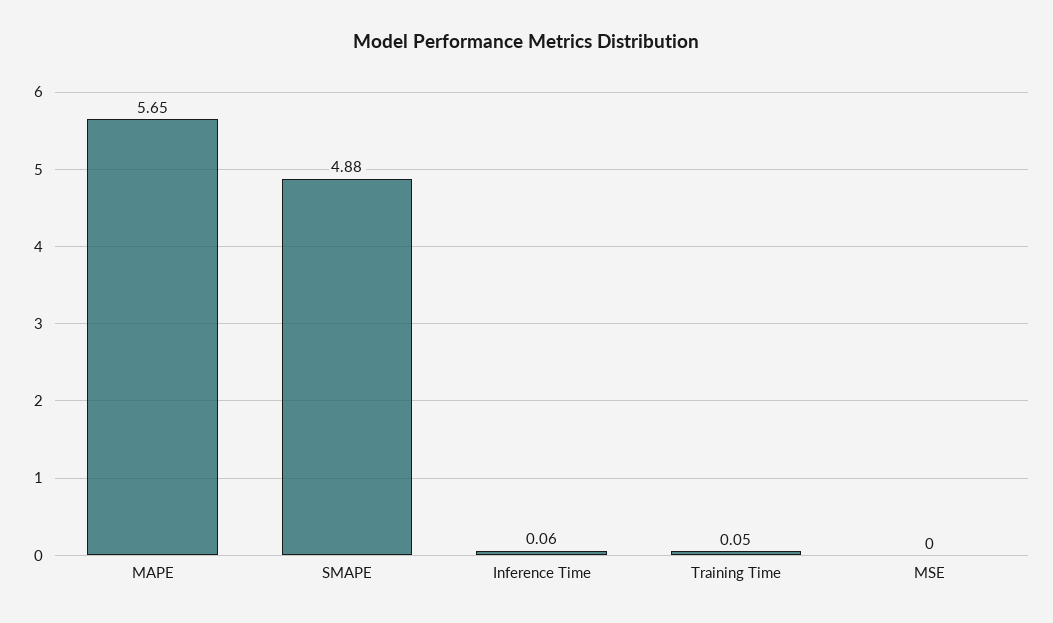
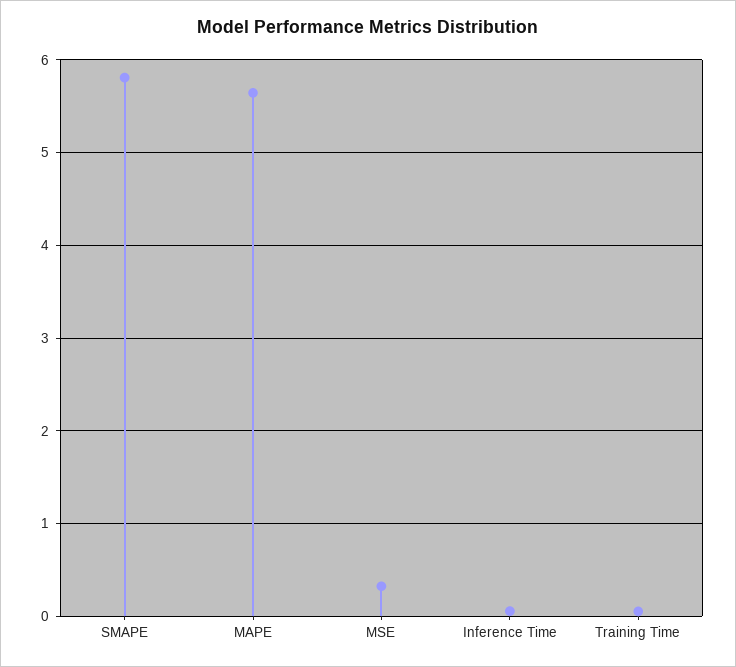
SMAPE: 4.88 -> 5.8
MSE: 0 -> 0.3

